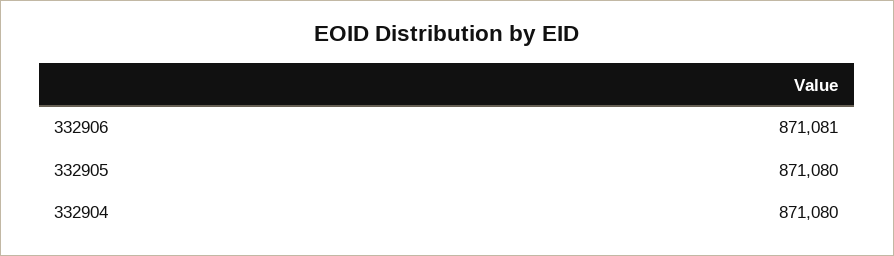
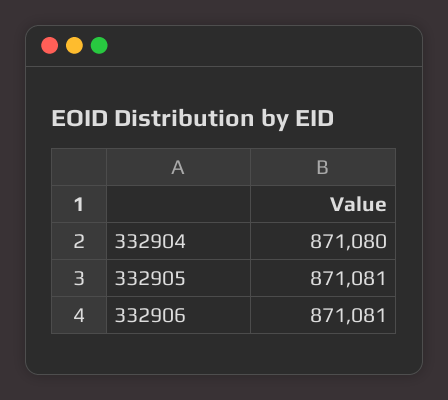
332905: 871080 -> 871081

